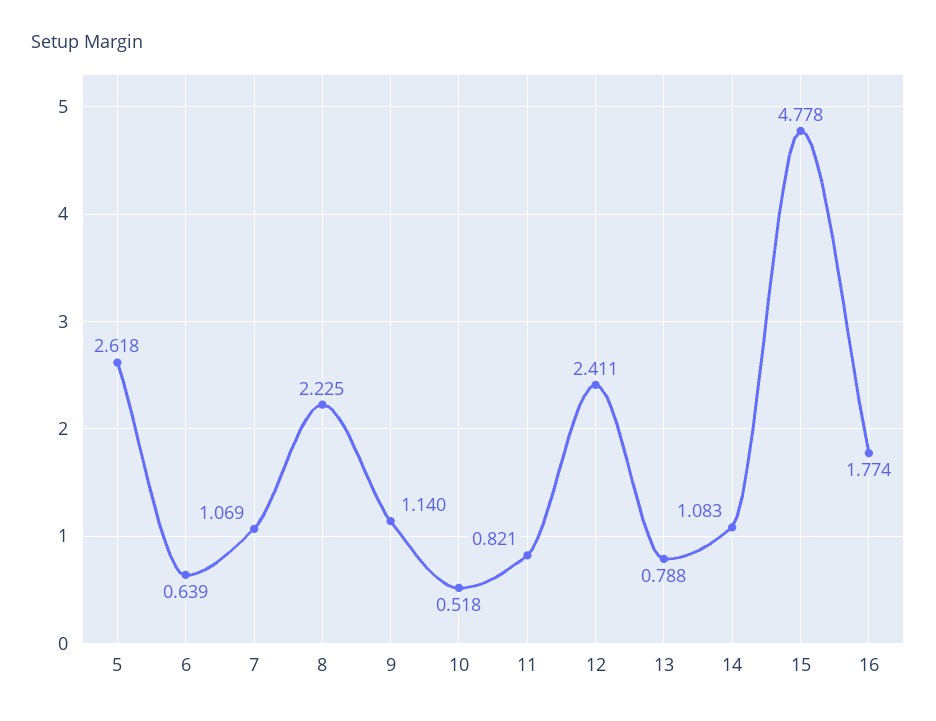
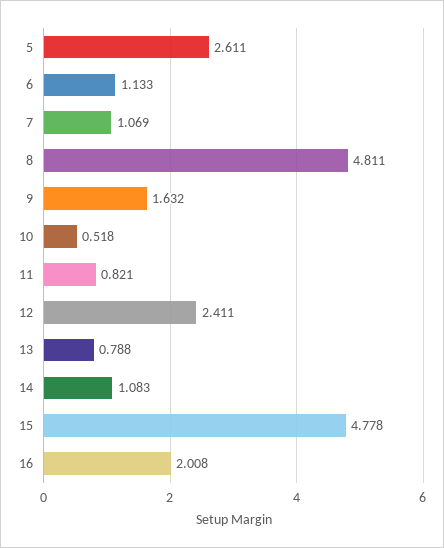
5: 2.618 -> 2.611
6: 0.639 -> 1.133
8: 2.225 -> 4.811
9: 1.14 -> 1.632
16: 1.774 -> 2.008

